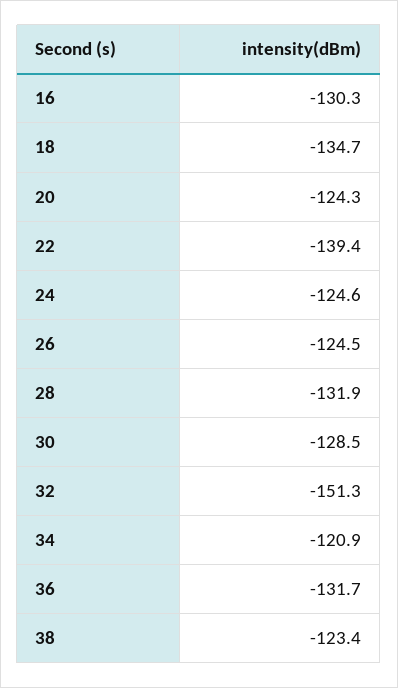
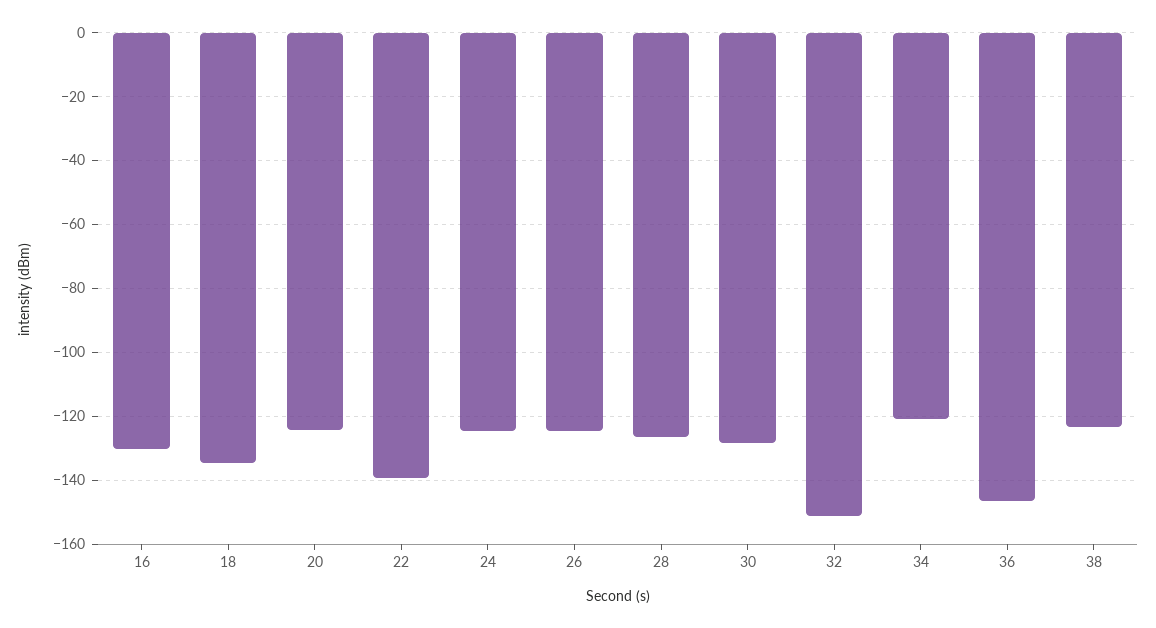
28: -131.9 -> -126
36: -131.7 -> -146

